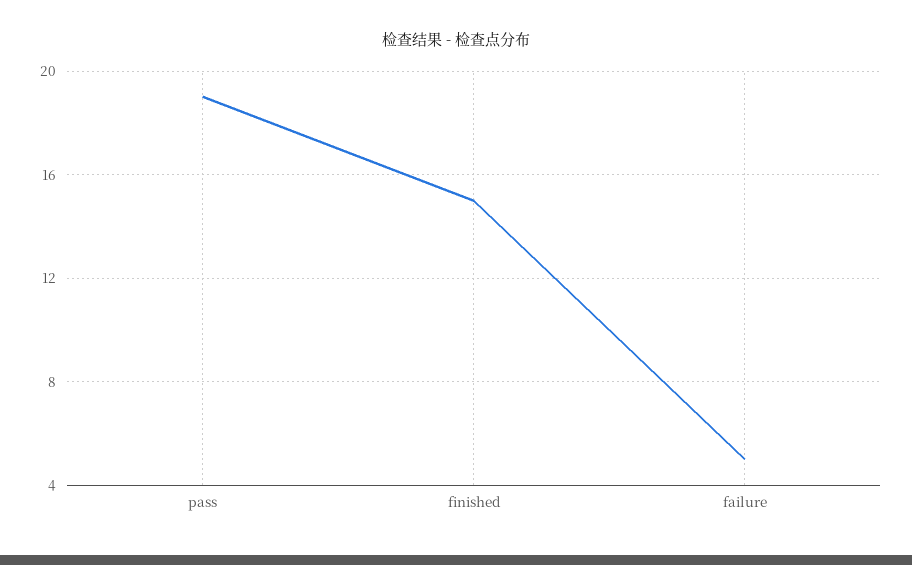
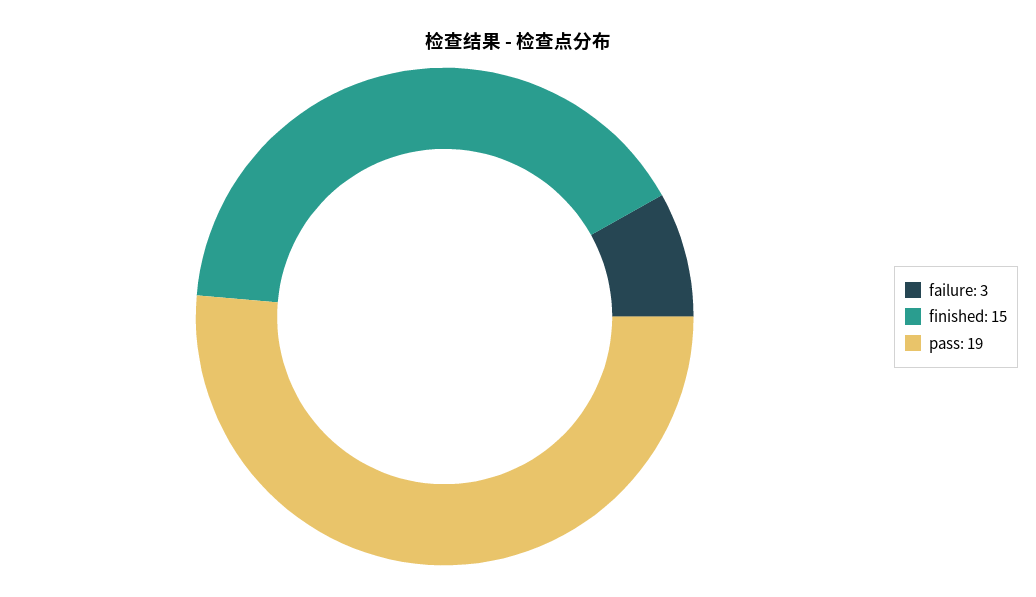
failure: 5 -> 3

